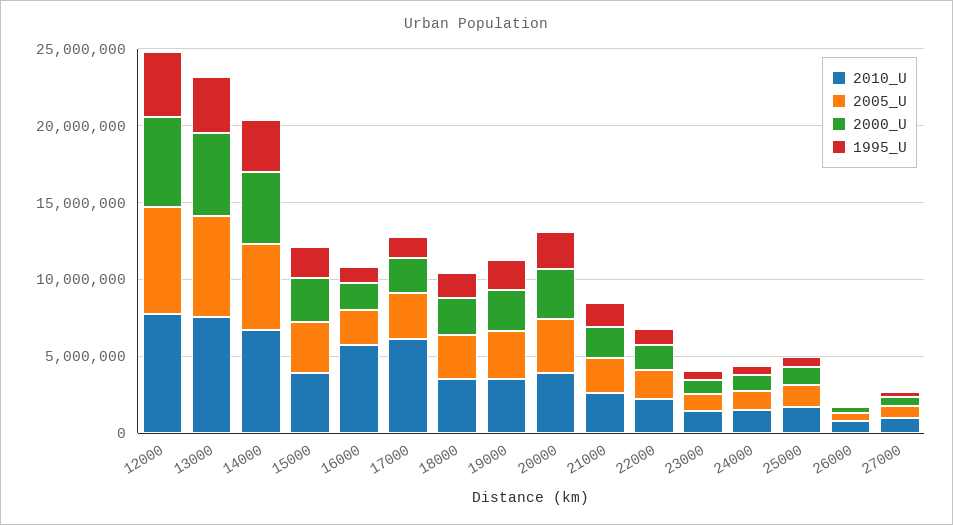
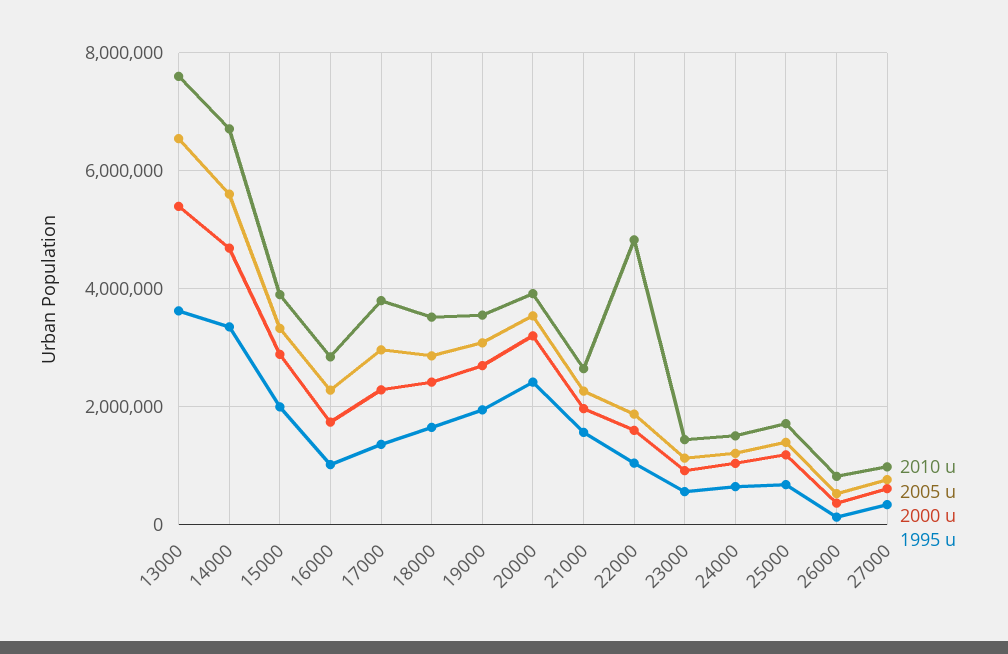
2010_U, 12000: 8000000 -> none
2005_U, 12000: 7000000 -> none
2000_U, 12000: 6000000 -> none
1995_U, 12000: 4000000 -> none
2010_U, 16000: 6000000 -> 2800000
2010_U, 17000: 6000000 -> 3800000
2010_U, 22000: 2000000 -> 4800000

